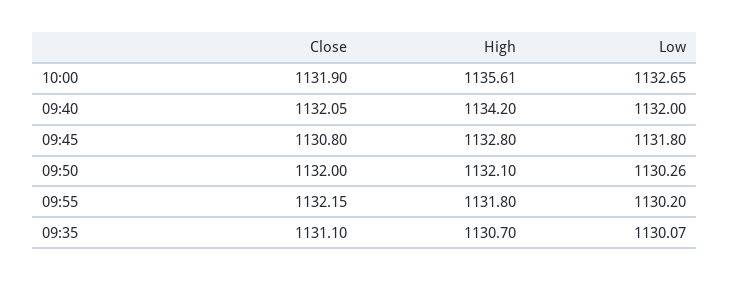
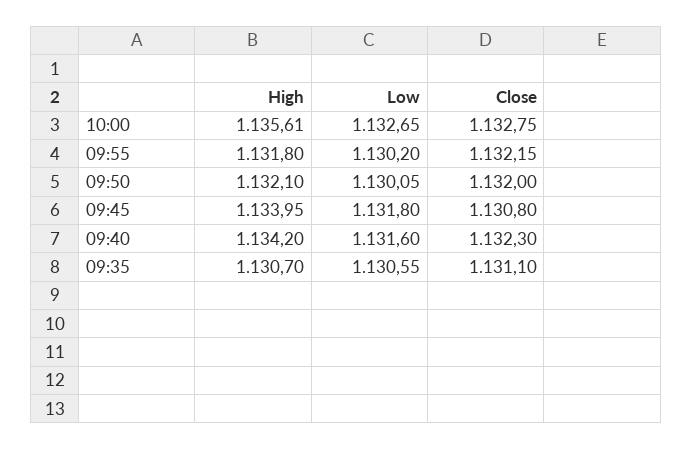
Close, 10:00: 1131.9 -> 1132.75
Close, 09:40: 1132.05 -> 1132.3
Low, 09:40: 1132 -> 1131.6
High, 09:45: 1132.8 -> 1133.95
Low, 09:50: 1130.26 -> 1130.05
Low, 09:35: 1130.07 -> 1130.55

